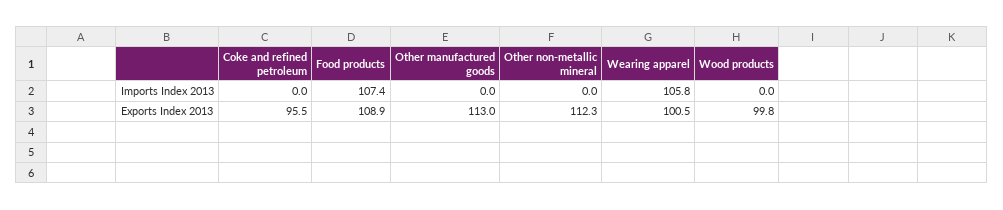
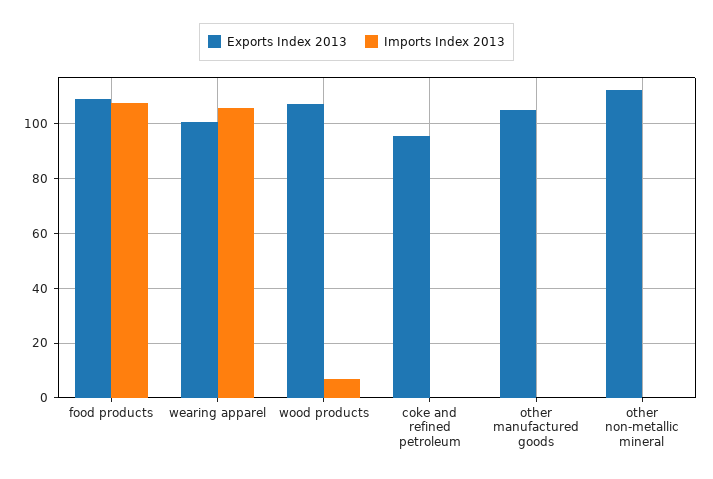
Imports Index 2013, Wood products: 0 -> 7.5
Exports Index 2013, Other manufactured goods: 113 -> 105
Exports Index 2013, Wood products: 99.8 -> 107.5

